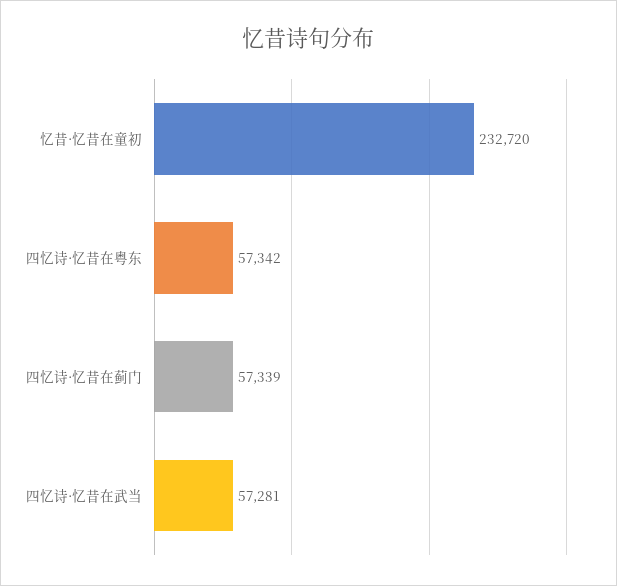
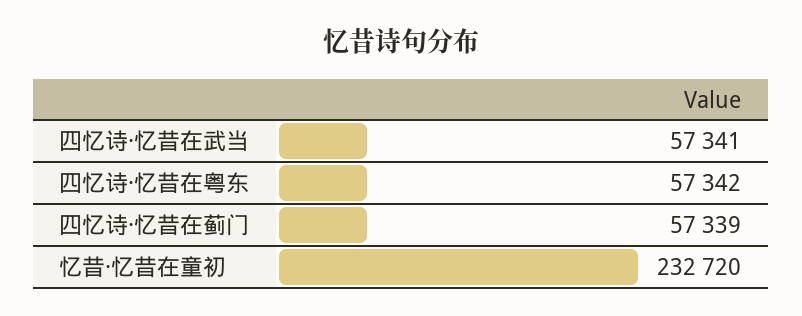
四忆诗·忆昔在武当: 57281 -> 57341

